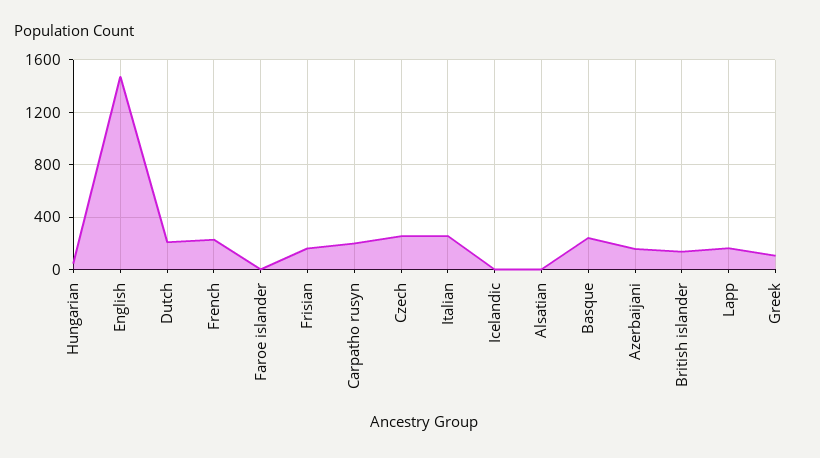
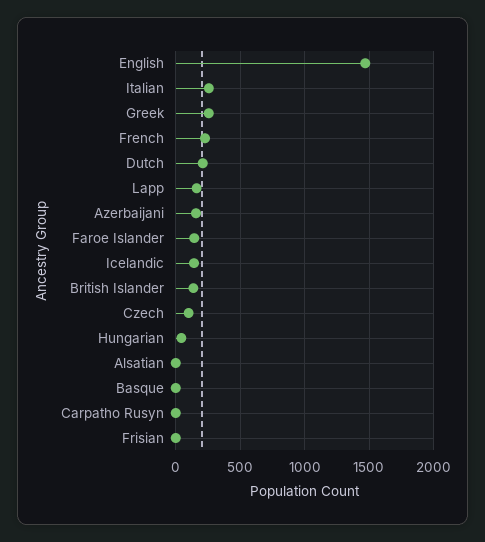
Faroe islander: 0 -> 150
Frisian: 150 -> 0
Carpatho rusyn: 200 -> 0
Czech: 250 -> 100
Icelandic: 0 -> 150
Basque: 250 -> 0
Greek: 100 -> 250

